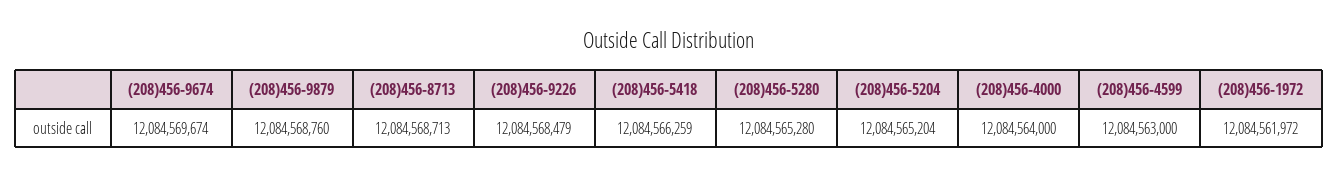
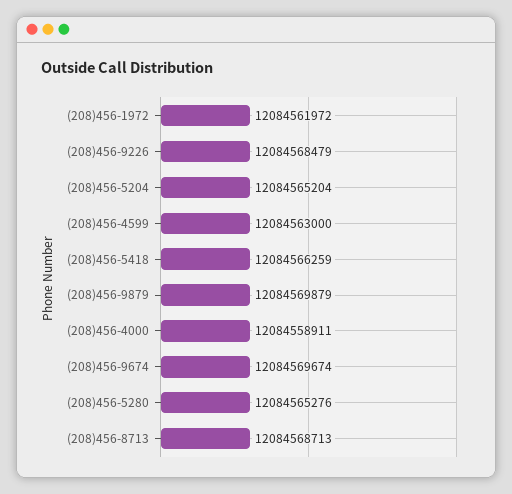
(208)456-9879: 12084568760 -> 12084569879
(208)456-5280: 12084565280 -> 12084565276
(208)456-4000: 12084564000 -> 12084558911

